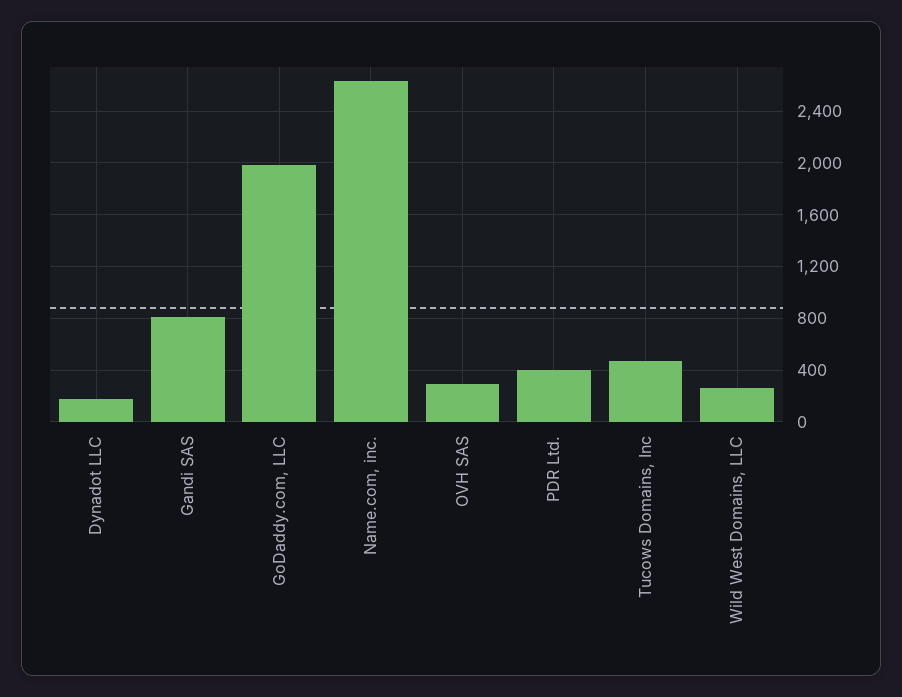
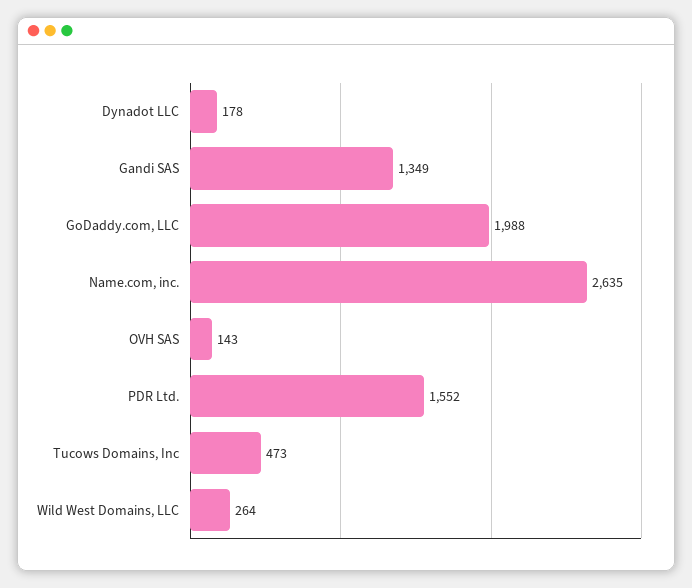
Gandi SAS: 800 -> 1349
OVH SAS: 300 -> 143
PDR Ltd.: 400 -> 1552

